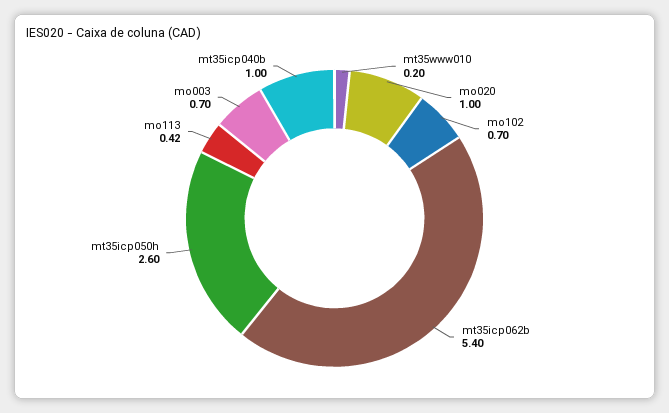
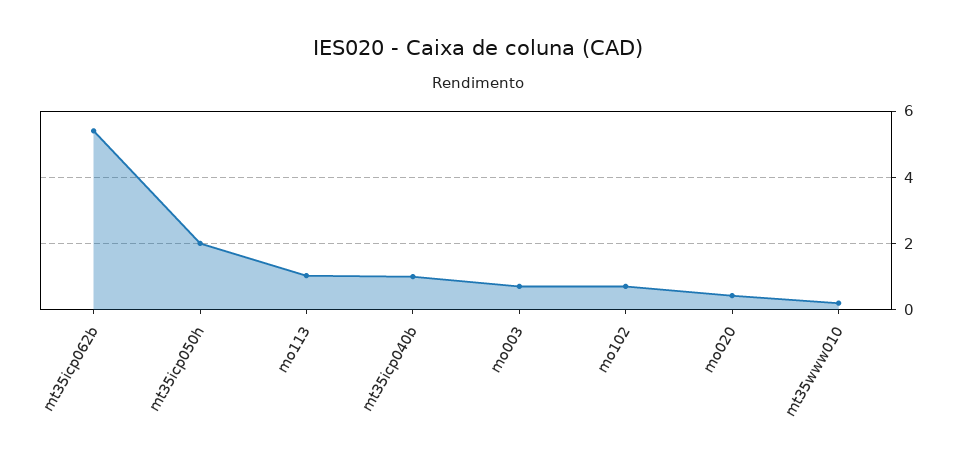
mo020: 1 -> 0.4
mt35icp050h: 2.6 -> 2
mo113: 0.42 -> 1

